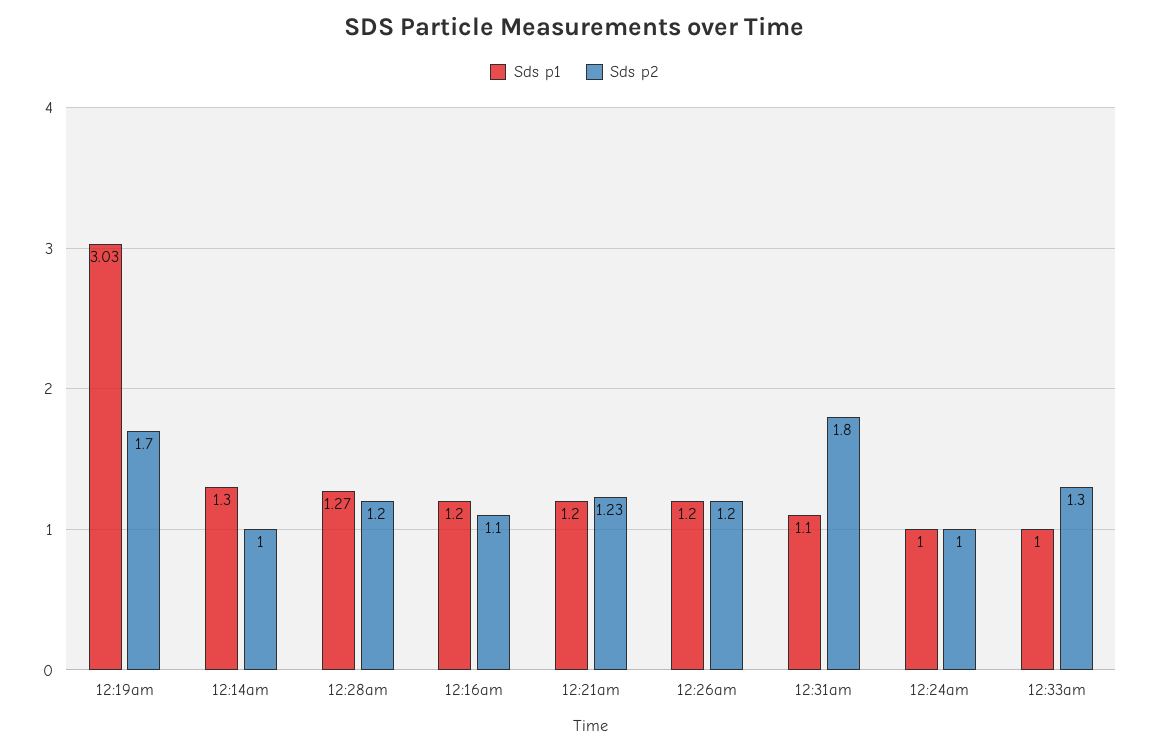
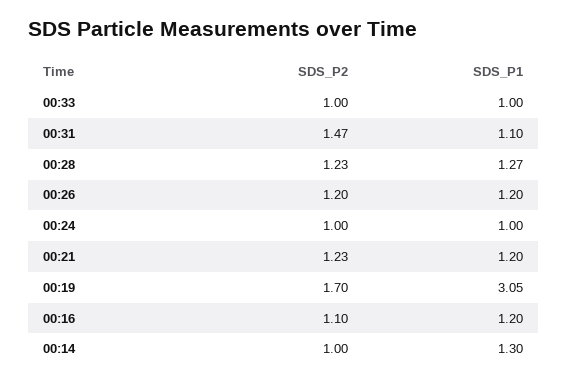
Sds p1, 12:19am: 3.03 -> 3.05
Sds p2, 12:28am: 1.2 -> 1.23
Sds p2, 12:31am: 1.8 -> 1.47
Sds p2, 12:33am: 1.3 -> 1

